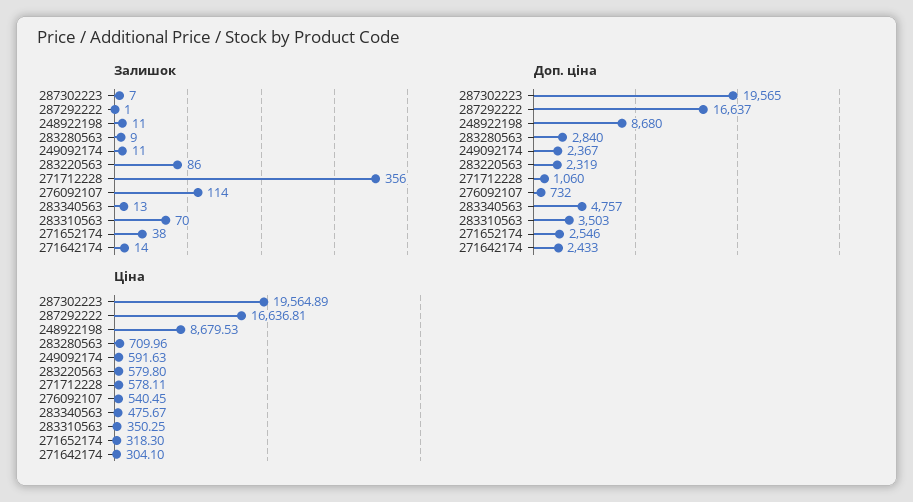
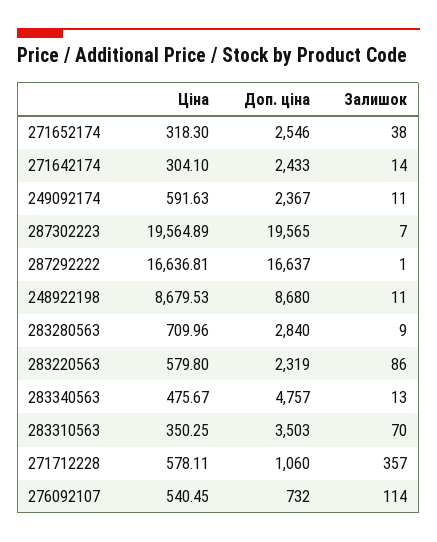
Залишок, 271712228: 356 -> 357

